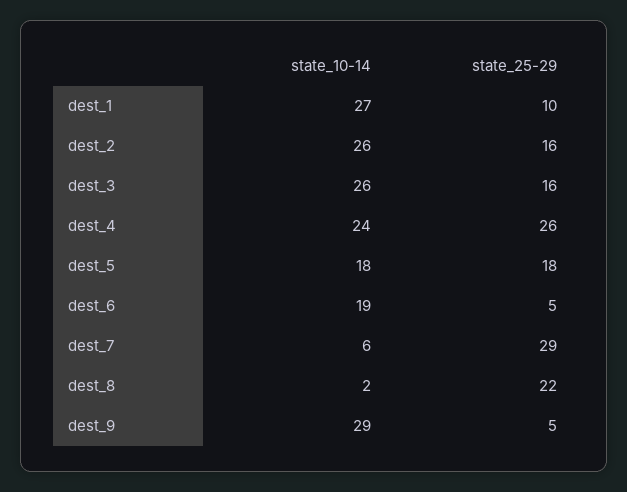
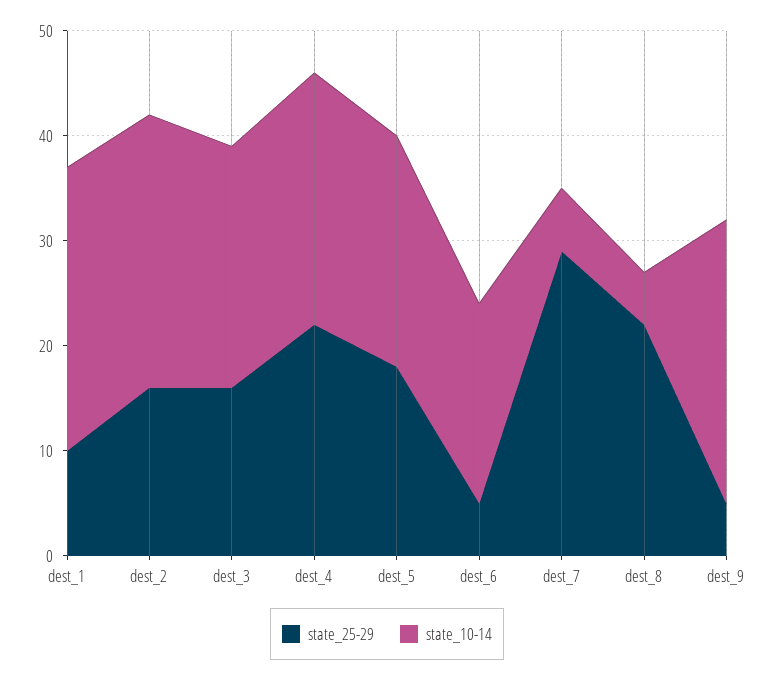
state_10-14, dest_3: 26 -> 23
state_25-29, dest_4: 26 -> 22
state_10-14, dest_5: 18 -> 22
state_10-14, dest_8: 2 -> 5
state_10-14, dest_9: 29 -> 27

